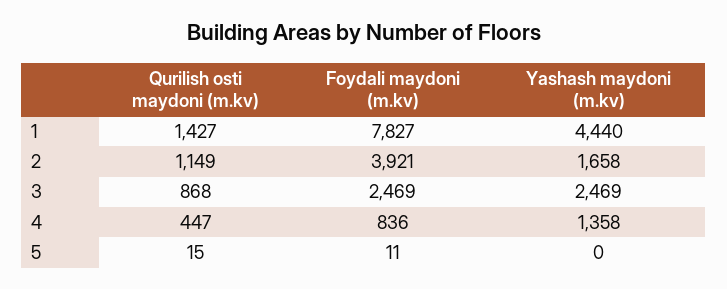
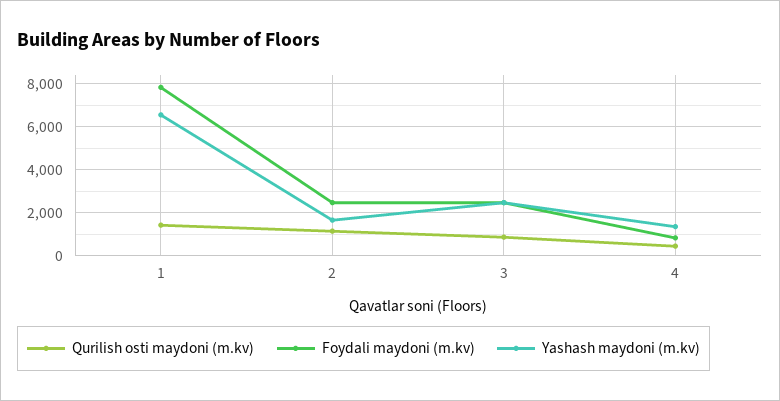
Yashash maydoni (m.kv), 1: 4440 -> 6500
Foydali maydoni (m.kv), 2: 3921 -> 2500
Qurilish osti maydoni (m.kv), 5: 15 -> none
Foydali maydoni (m.kv), 5: 11 -> none
Yashash maydoni (m.kv), 5: 0 -> none

